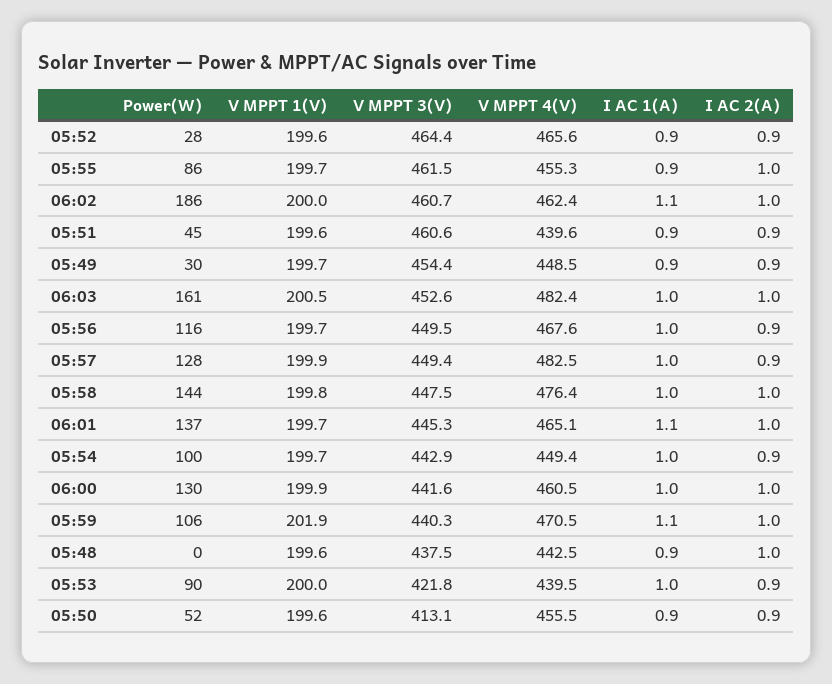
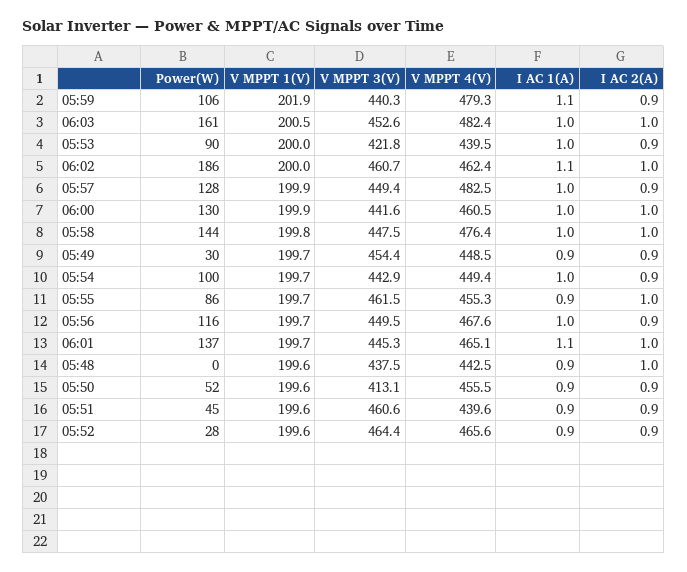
V MPPT 4(V), 05:59: 470.5 -> 479.3
I AC 2(A), 05:59: 1 -> 0.9

